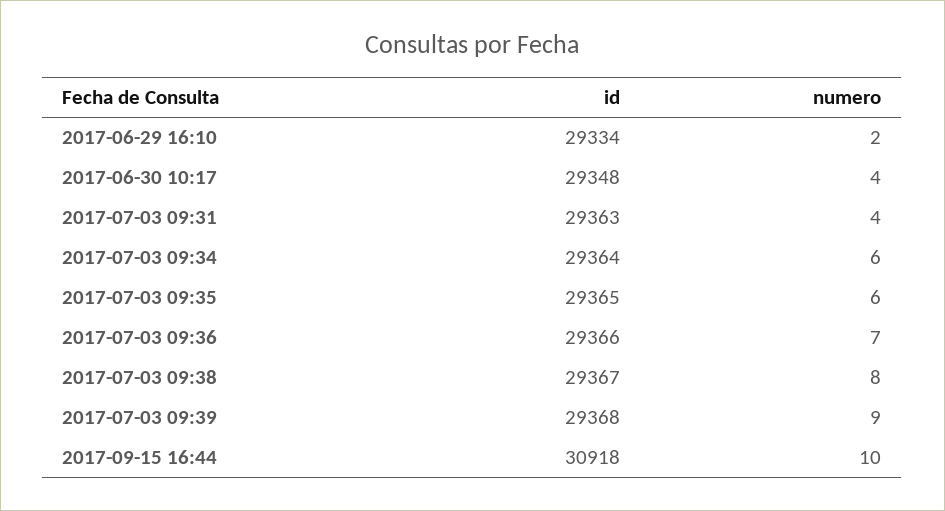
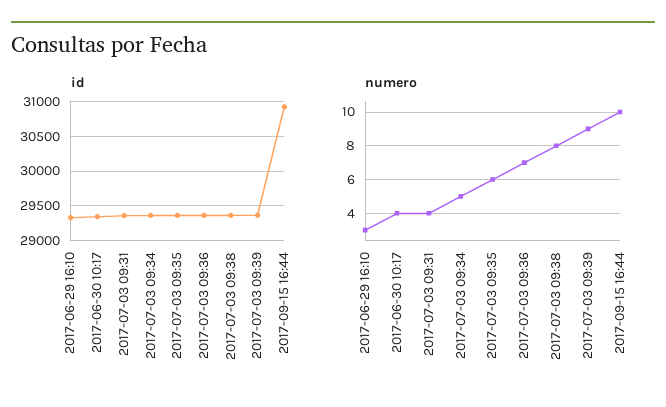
numero, 2017-06-29 16:10: 2 -> 3
numero, 2017-07-03 09:34: 6 -> 5

